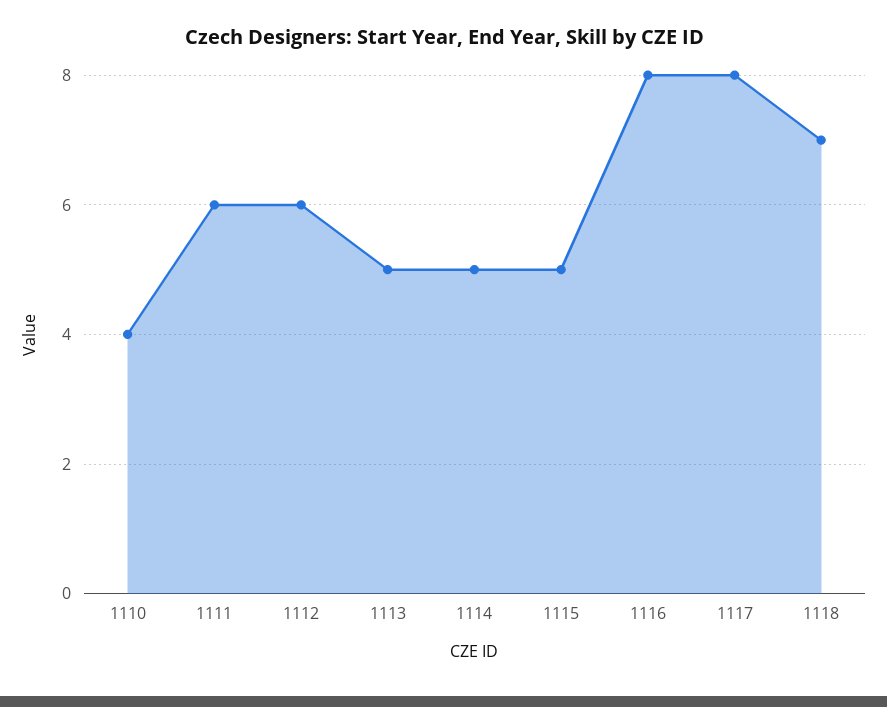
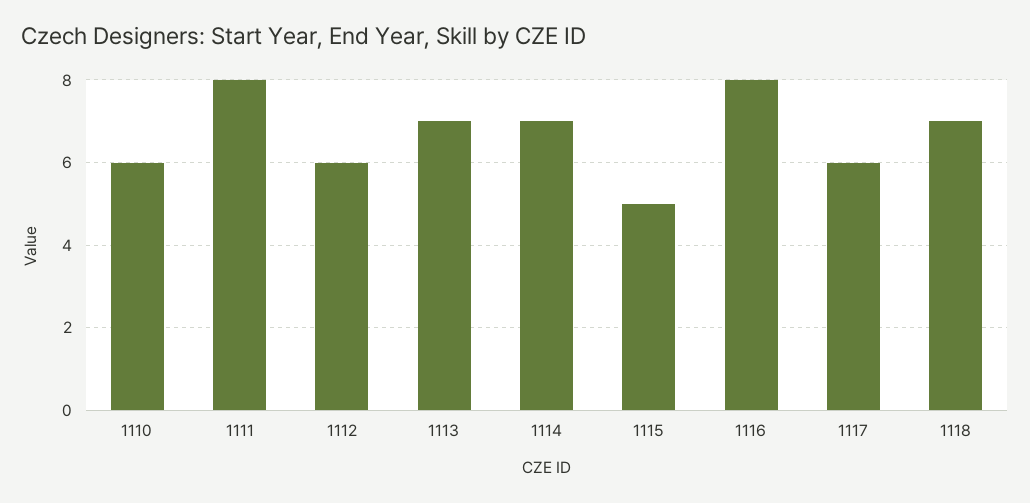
1110: 4 -> 6
1111: 6 -> 8
1113: 5 -> 7
1114: 5 -> 7
1117: 8 -> 6

